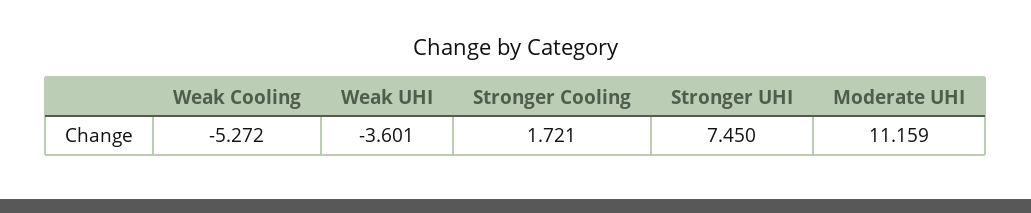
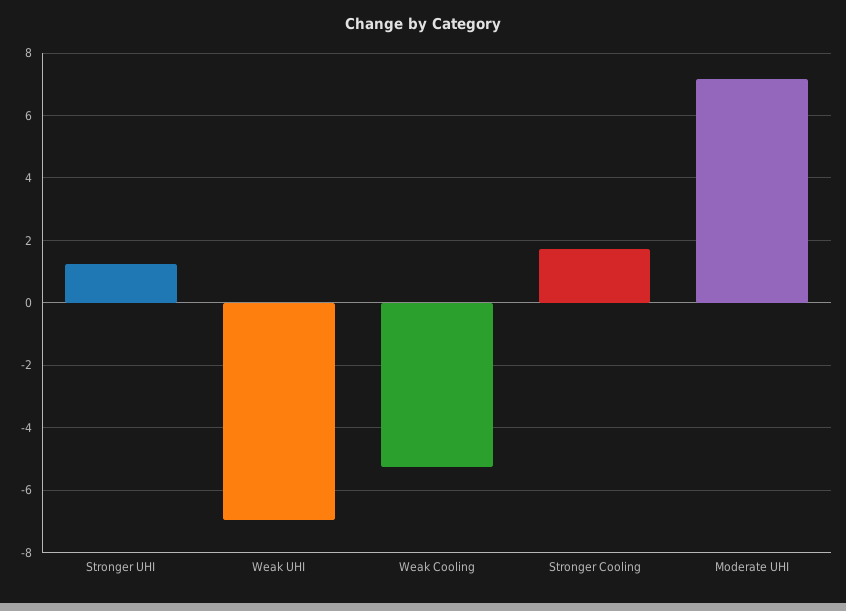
Weak UHI: -3.601 -> -7
Stronger UHI: 7.45 -> 1.2
Moderate UHI: 11.159 -> 7.2

